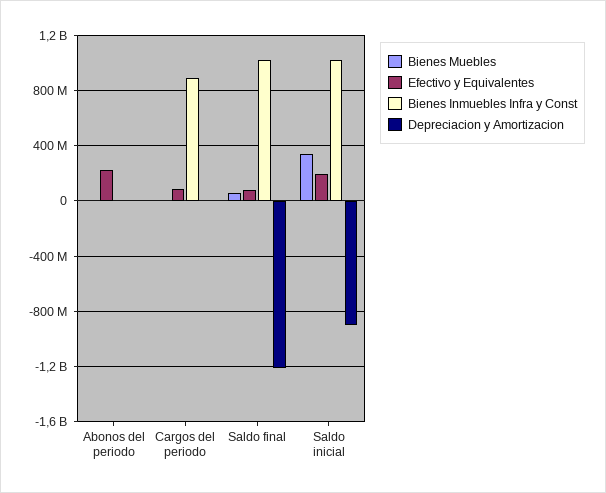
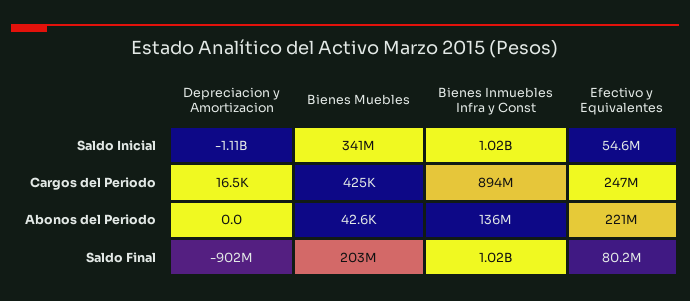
Bienes Inmuebles Infra y Const, Abonos del periodo: 0 -> 136000000
Efectivo y Equivalentes, Cargos del periodo: 100000000 -> 247000000
Bienes Muebles, Saldo final: 50000000 -> 203000000
Depreciacion y Amortizacion, Saldo final: -1200000000 -> -902000000
Efectivo y Equivalentes, Saldo inicial: 200000000 -> 54600000
Depreciacion y Amortizacion, Saldo inicial: -900000000 -> -1110000000

